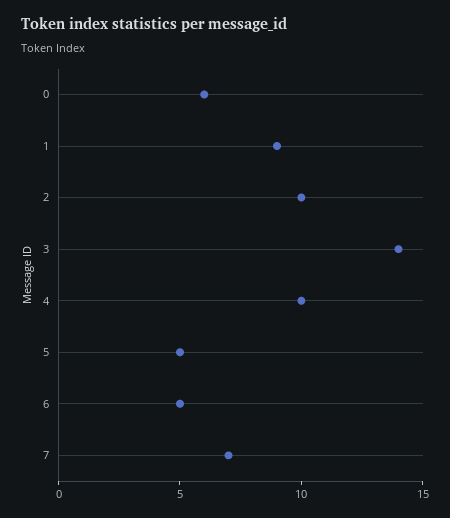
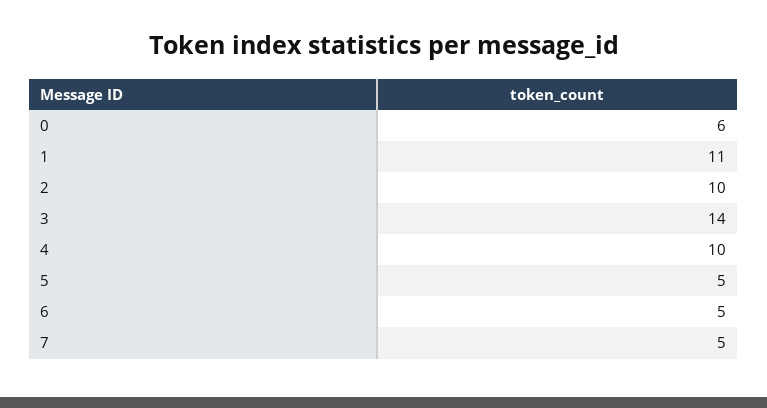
1: 9 -> 11
7: 7 -> 5

